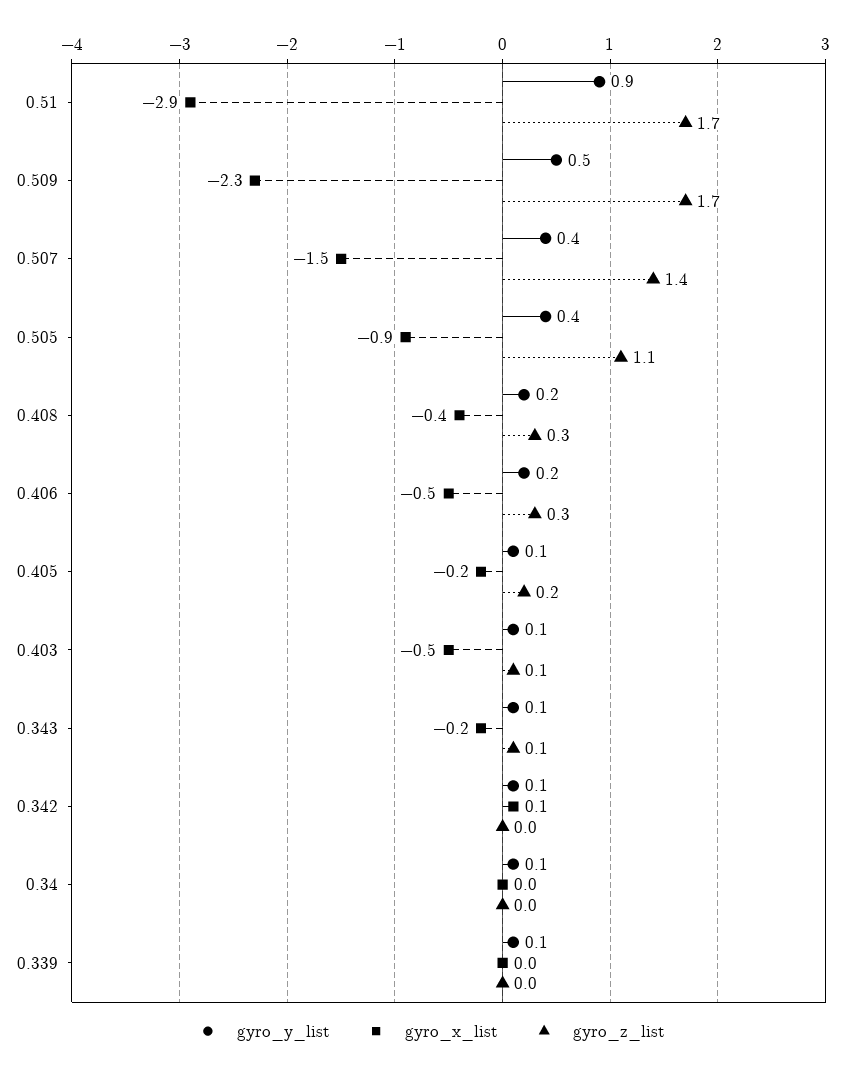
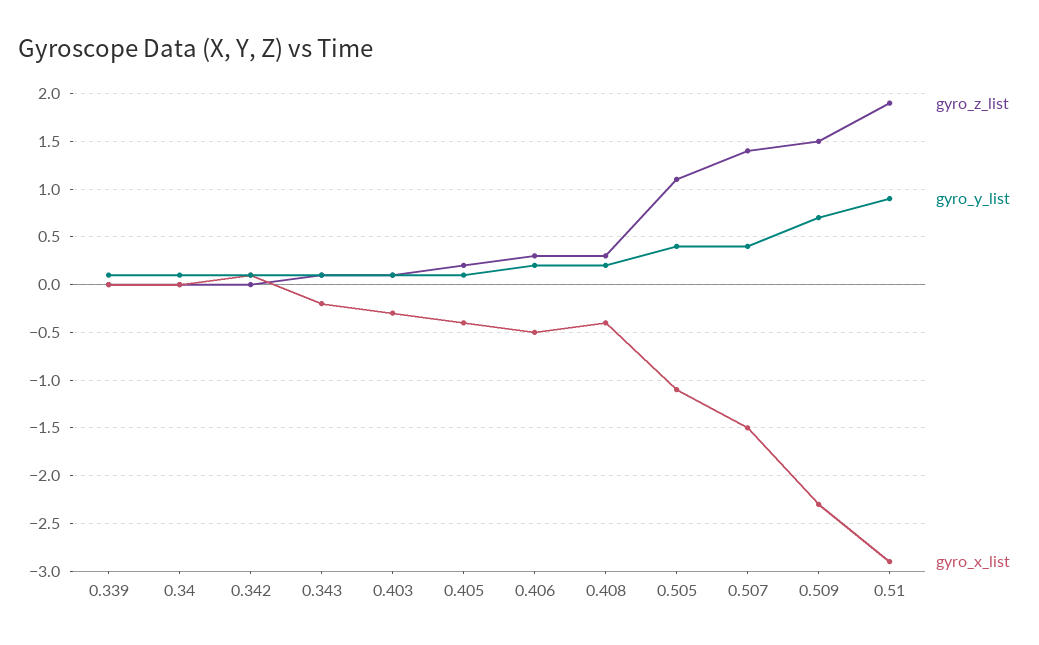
gyro_z_list, 0.51: 1.7 -> 1.9
gyro_y_list, 0.509: 0.5 -> 0.7
gyro_z_list, 0.509: 1.7 -> 1.5
gyro_x_list, 0.505: -0.9 -> -1.1
gyro_x_list, 0.405: -0.2 -> -0.4
gyro_x_list, 0.403: -0.5 -> -0.3

